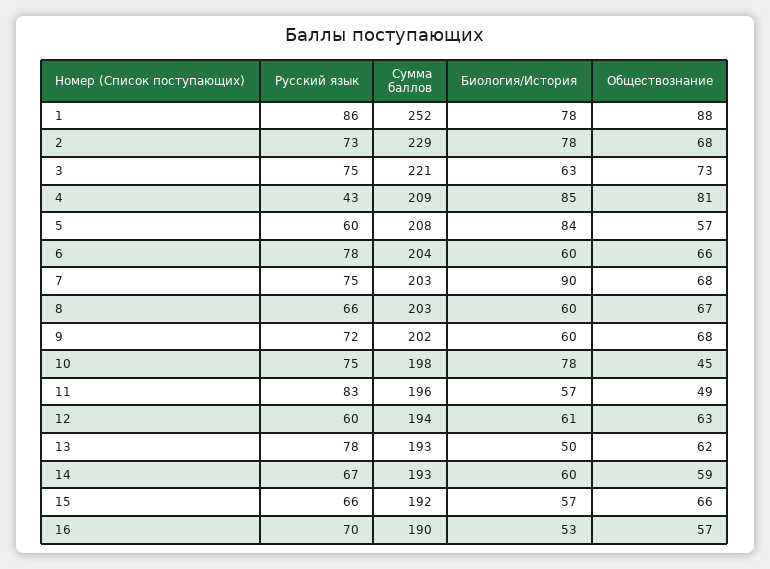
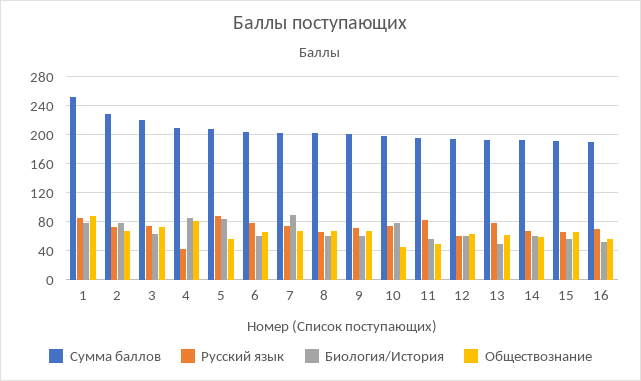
Русский язык, 5: 60 -> 90

